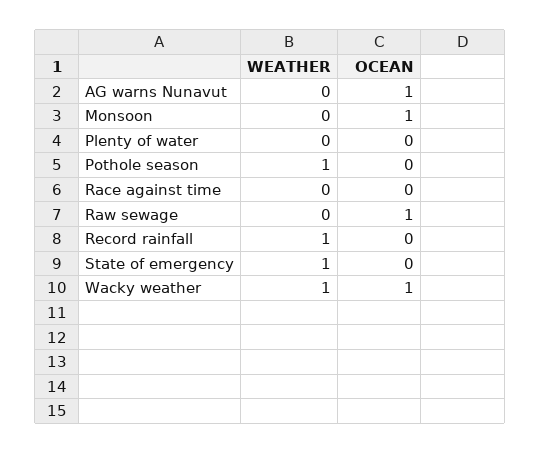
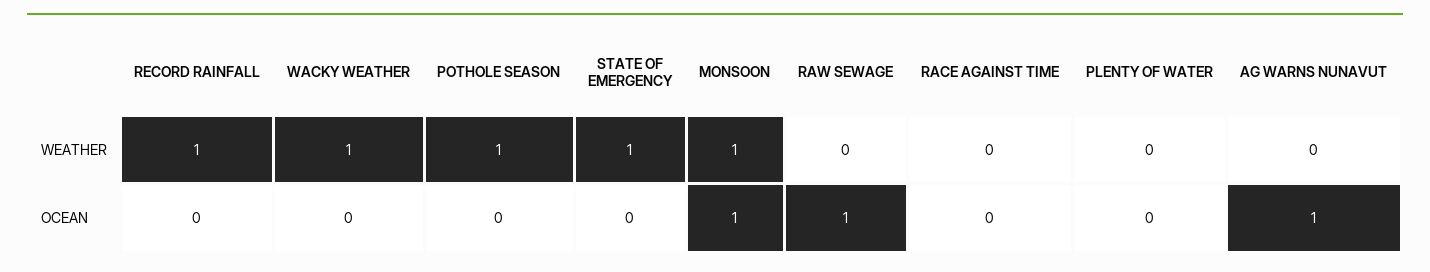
WEATHER, Monsoon: 0 -> 1
OCEAN, Wacky weather: 1 -> 0

